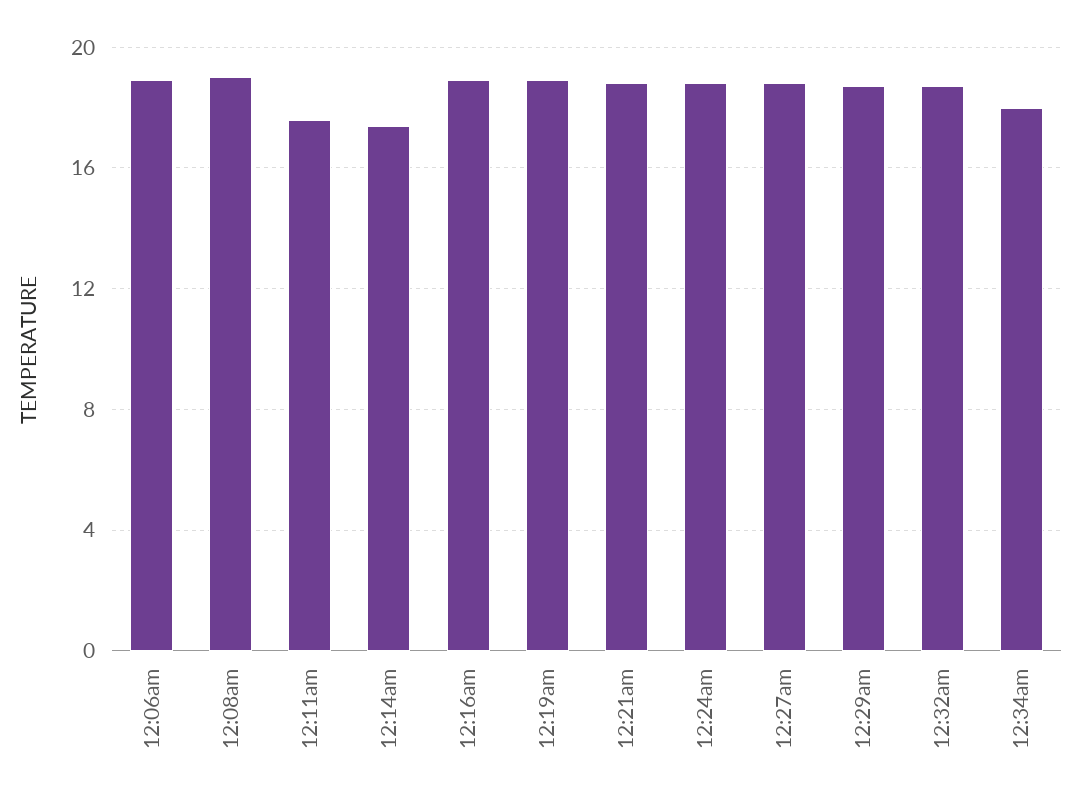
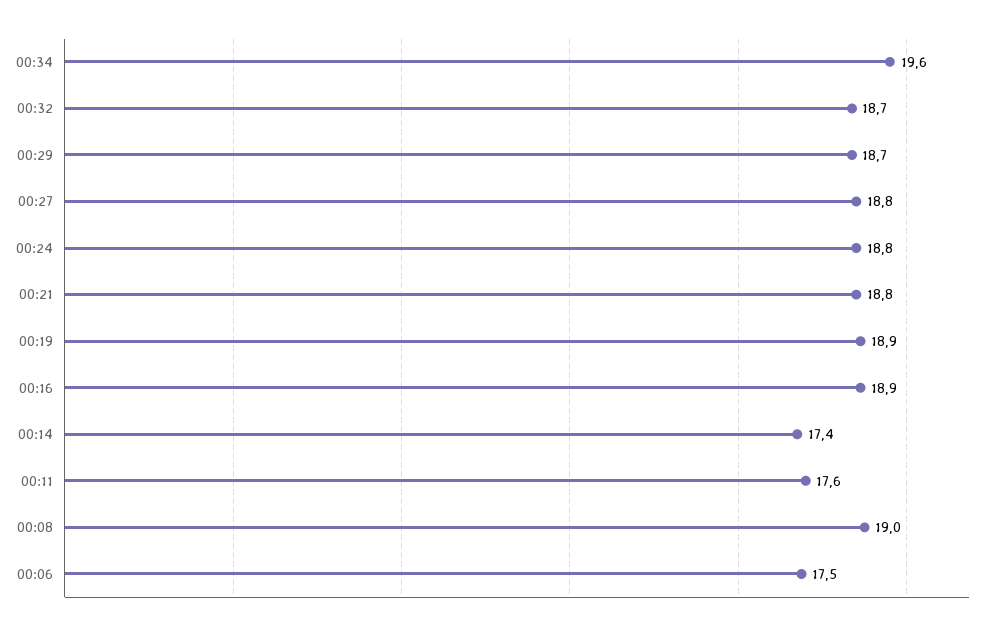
12:06am: 19 -> 17.5
12:34am: 18 -> 19.6

